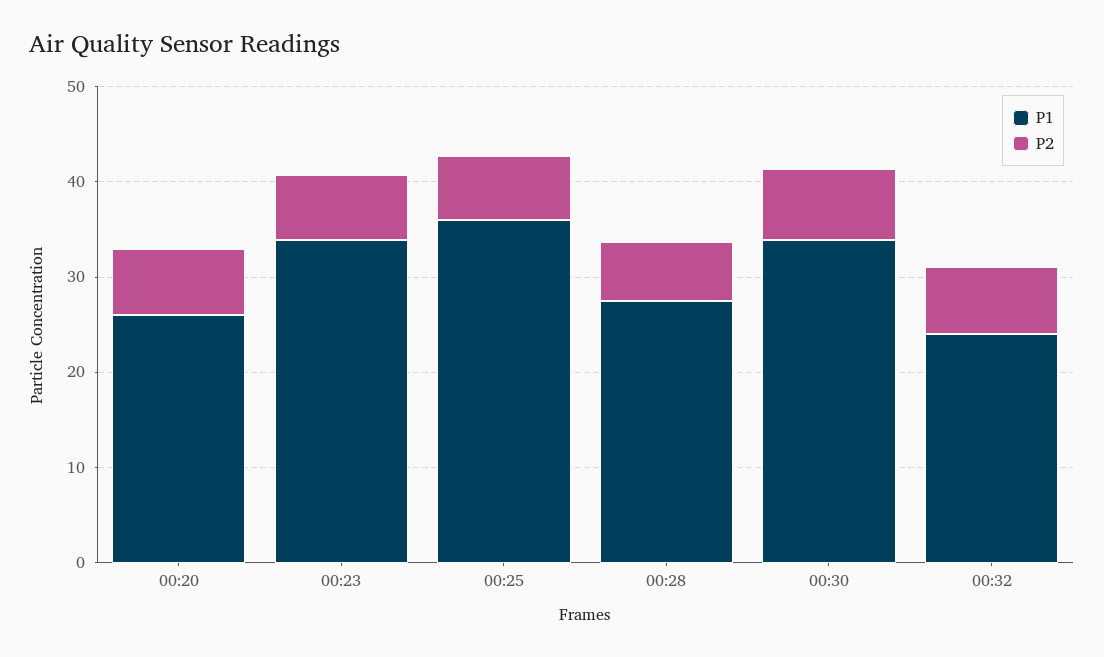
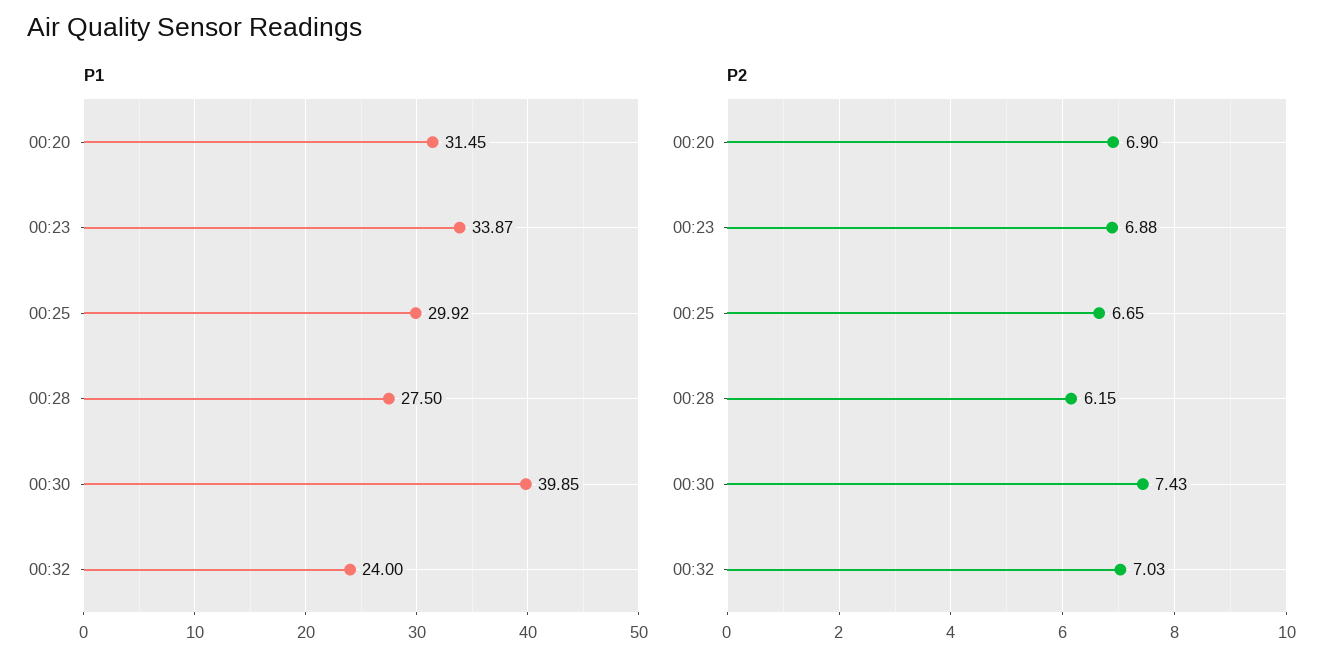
P1, 00:20: 26 -> 31.45
P1, 00:25: 36 -> 29.92
P1, 00:30: 34 -> 39.85

